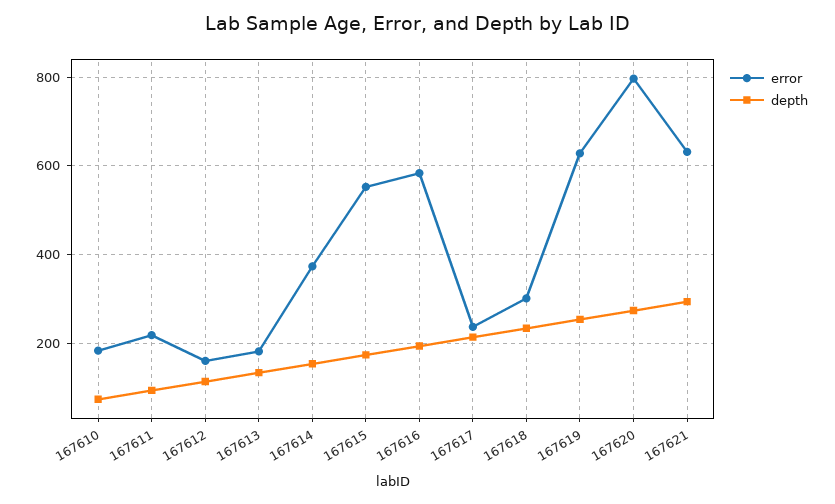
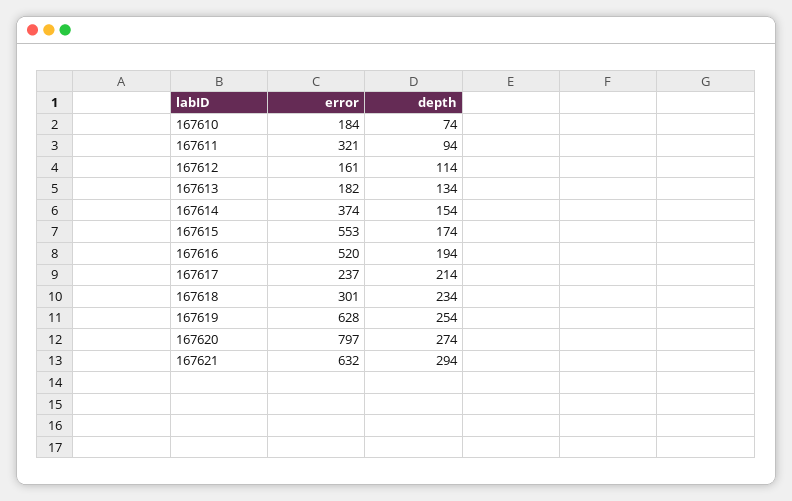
error, 167611: 220 -> 321
error, 167616: 580 -> 520

